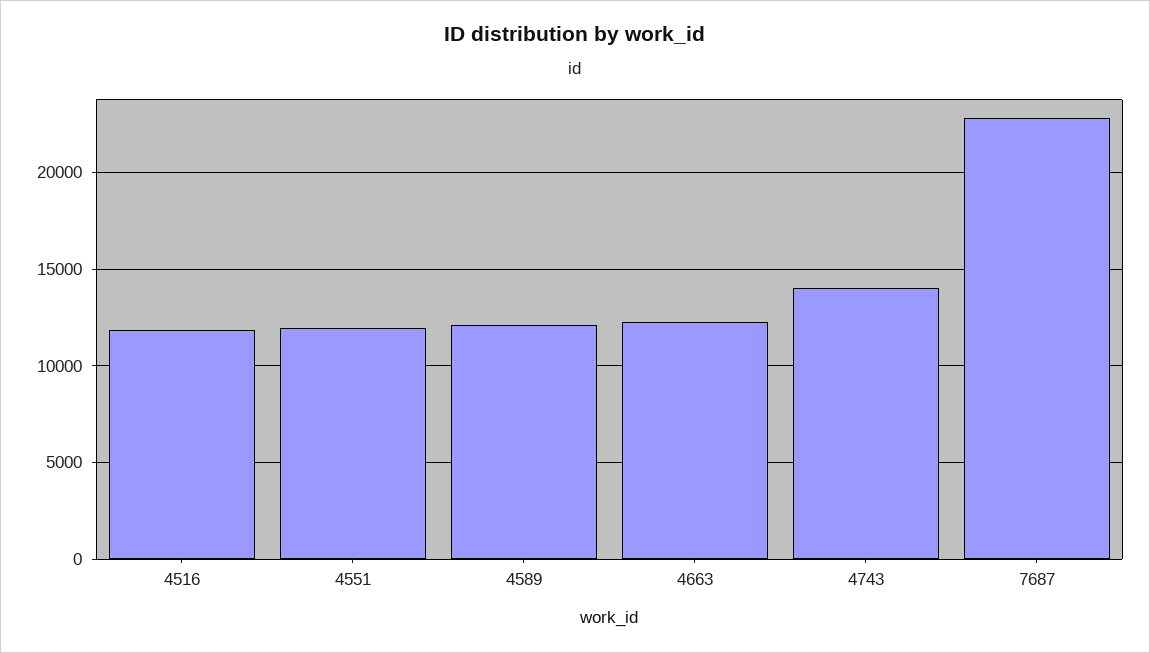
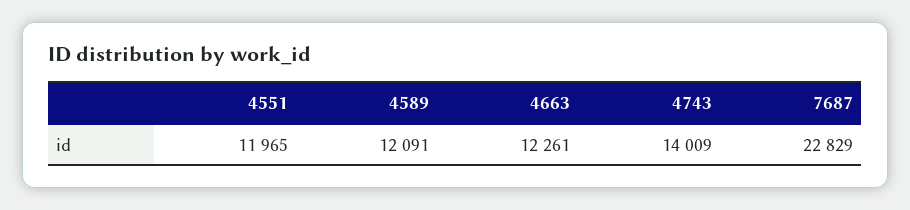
4516: 12000 -> none

